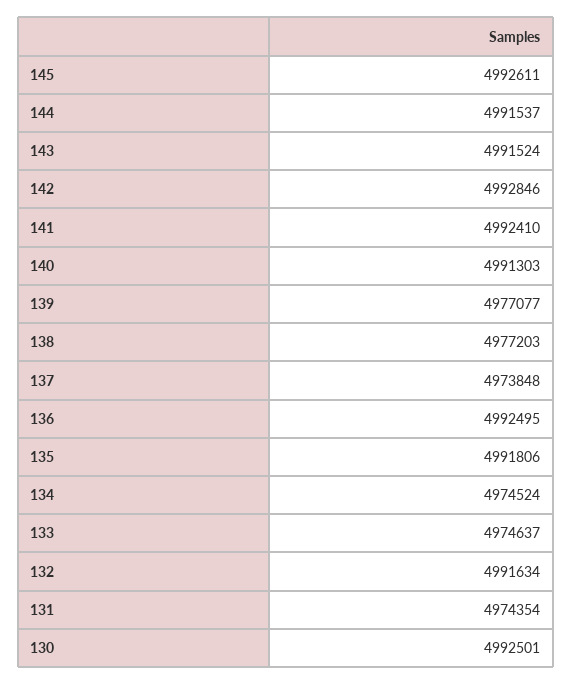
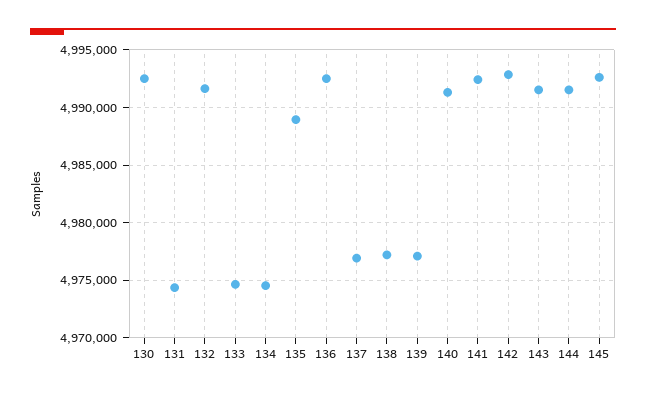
137: 4973848 -> 4977000
135: 4991806 -> 4989000

